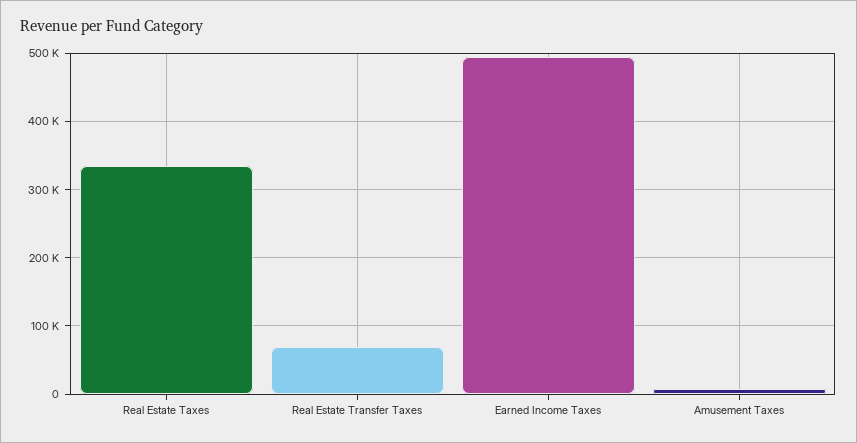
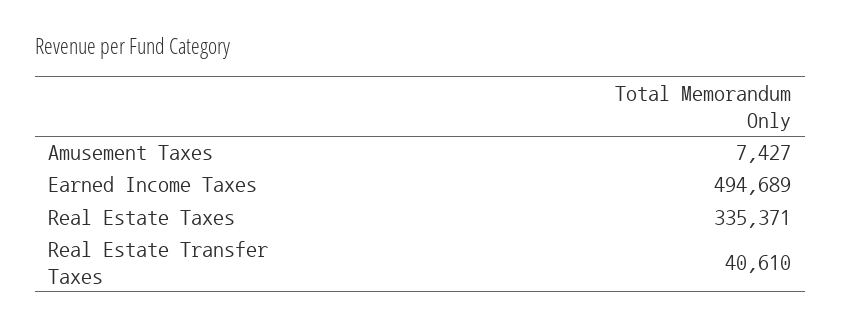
Real Estate Transfer Taxes: 70000 -> 40610

